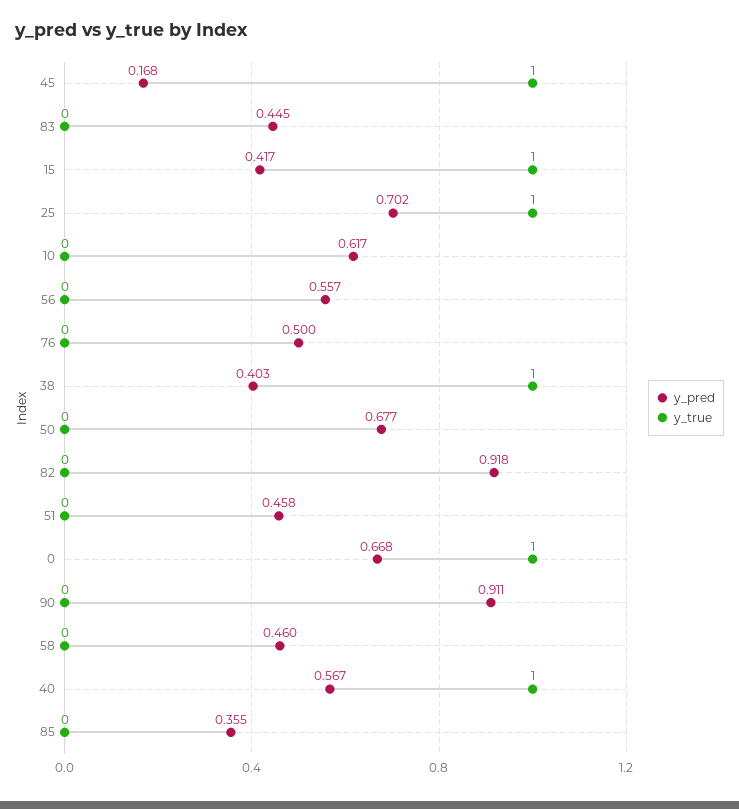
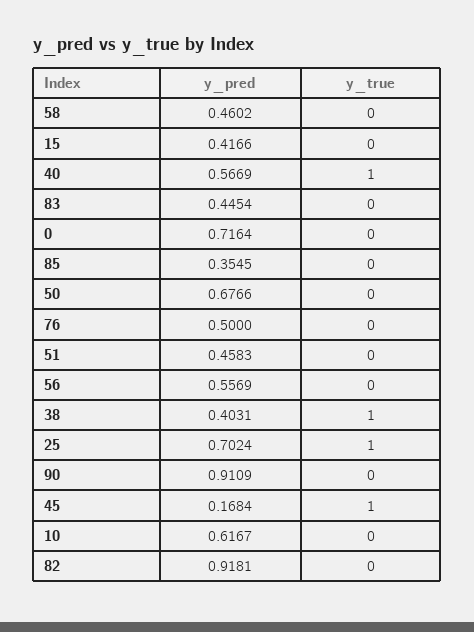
y_true, 15: 1 -> 0
y_pred, 0: 0.668 -> 0.7164
y_true, 0: 1 -> 0

